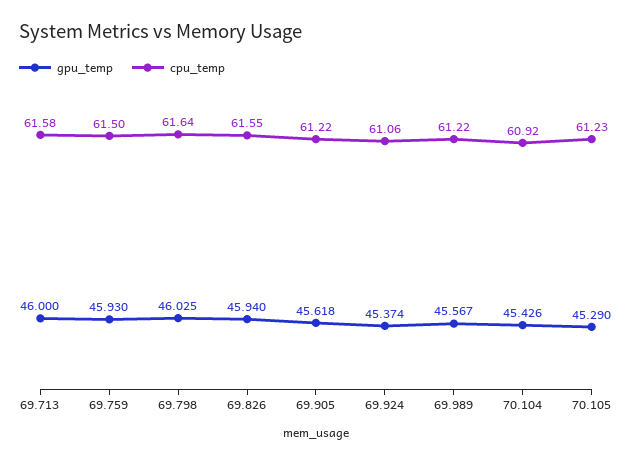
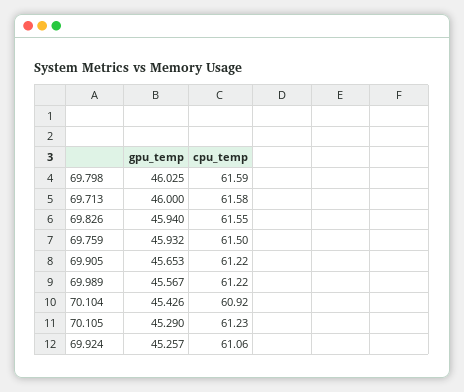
gpu_temp, 69.759: 45.93 -> 45.932
cpu_temp, 69.798: 61.64 -> 61.59
gpu_temp, 69.905: 45.618 -> 45.653
gpu_temp, 69.924: 45.374 -> 45.257

